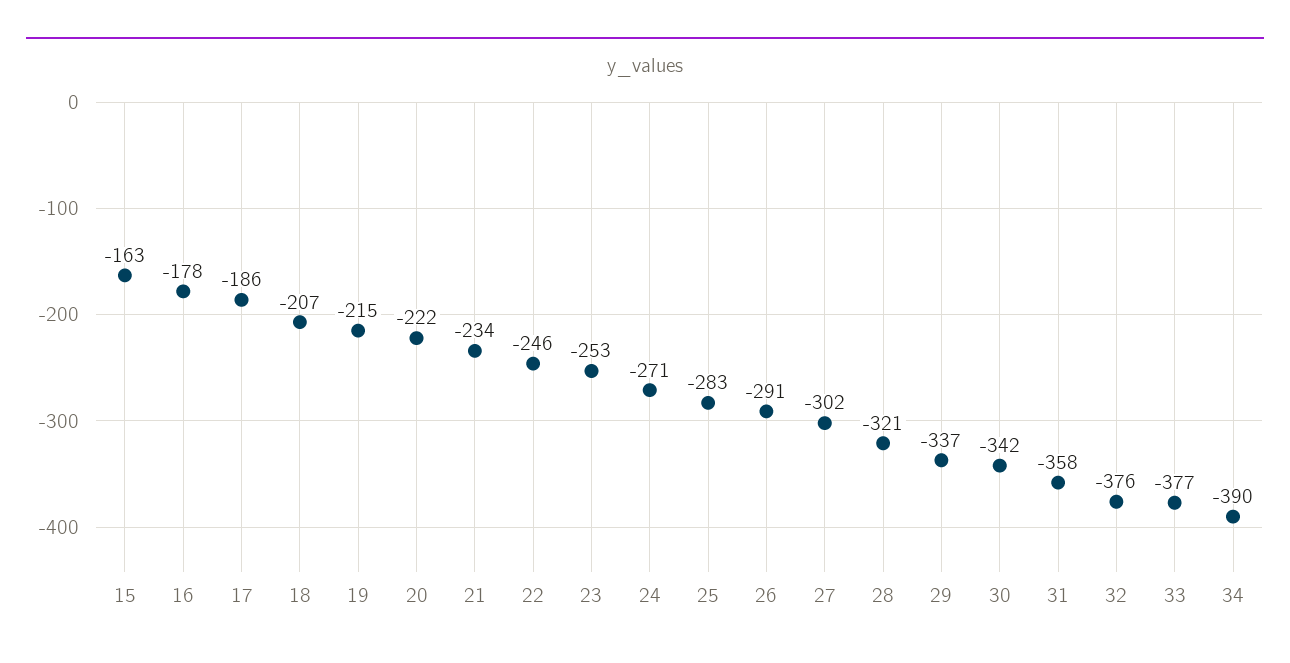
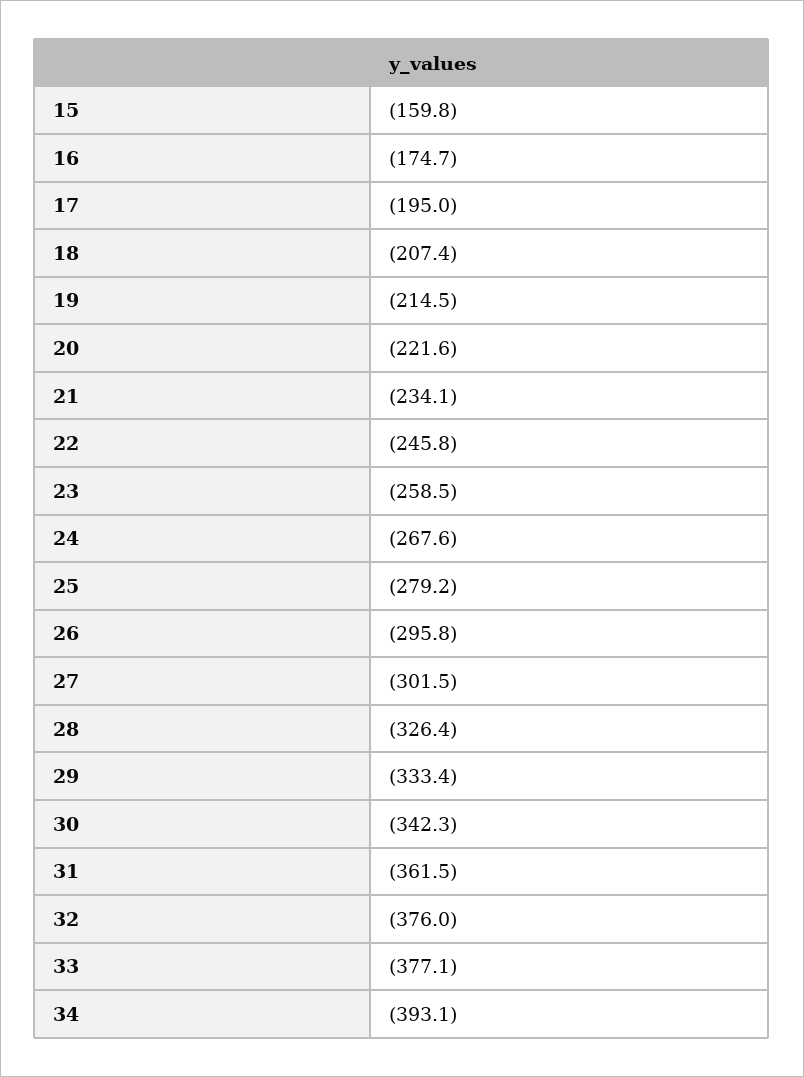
15: -163 -> -159.8
16: -178 -> -174.7
17: -186 -> -195
23: -253 -> -258.5
24: -271 -> -267.6
25: -283 -> -279.2
26: -291 -> -295.8
28: -321 -> -326.4
29: -337 -> -333.4
31: -358 -> -361.5
34: -390 -> -393.1

